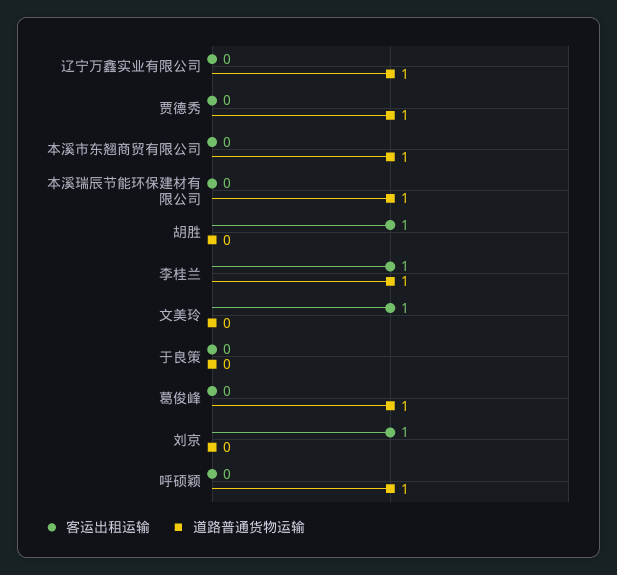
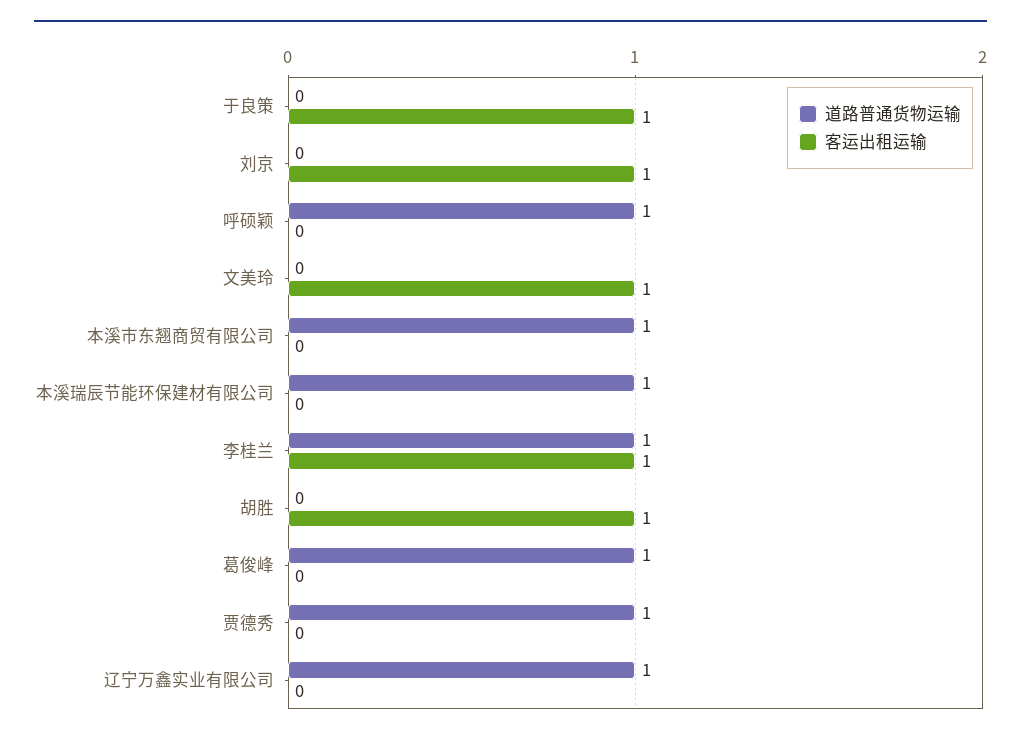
客运出租运输, 于良策: 0 -> 1

